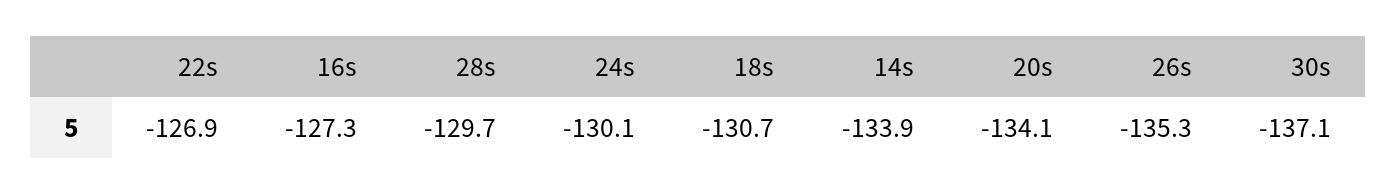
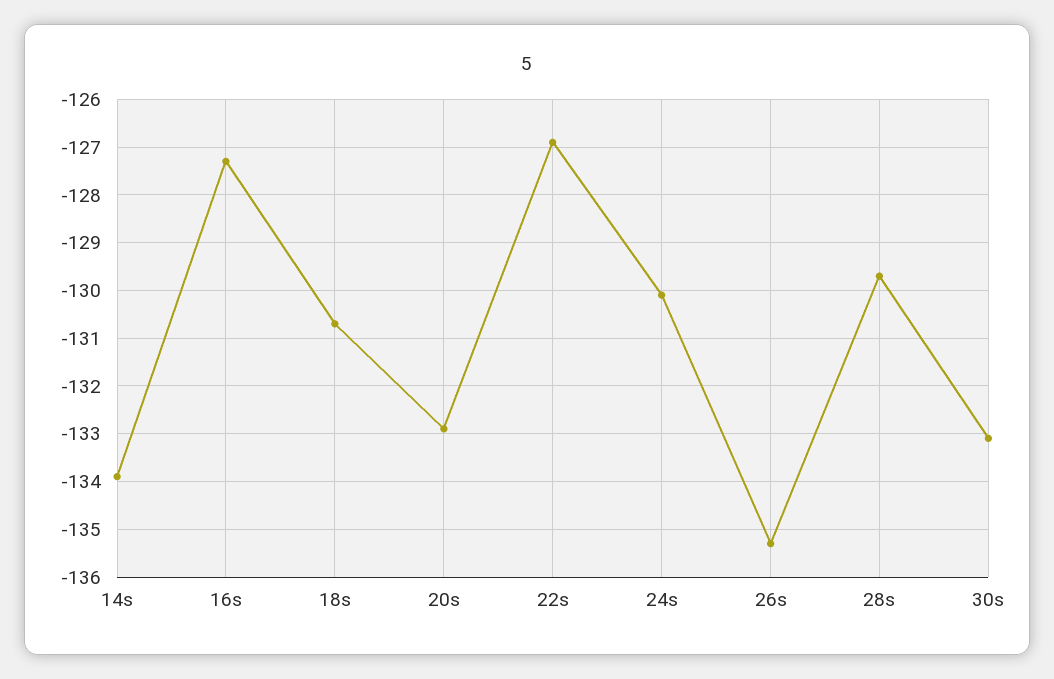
20s: -134.1 -> -133
30s: -137.1 -> -133

